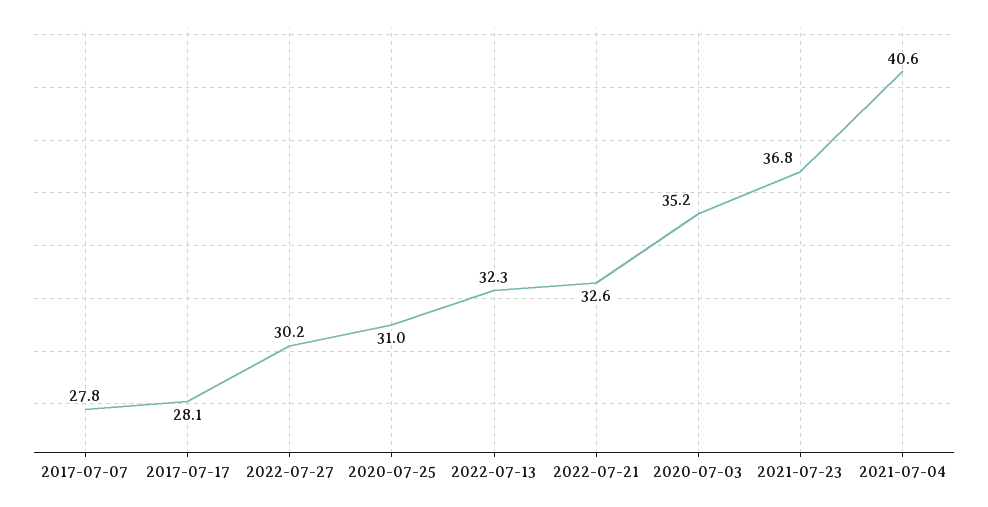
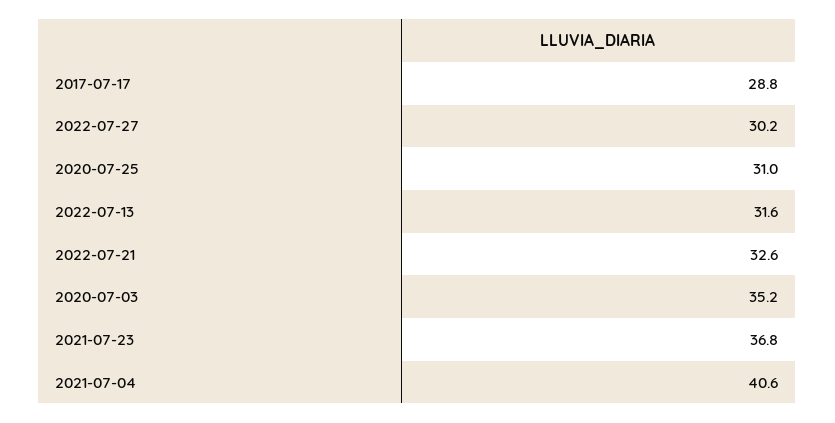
2017-07-07: 27.8 -> none
2017-07-17: 28.1 -> 28.8
2022-07-13: 32.3 -> 31.6

